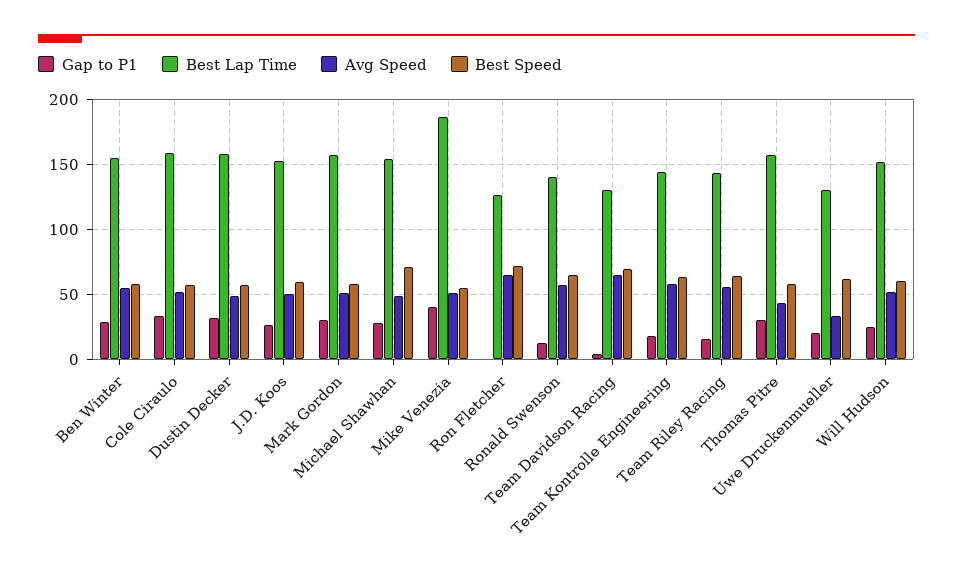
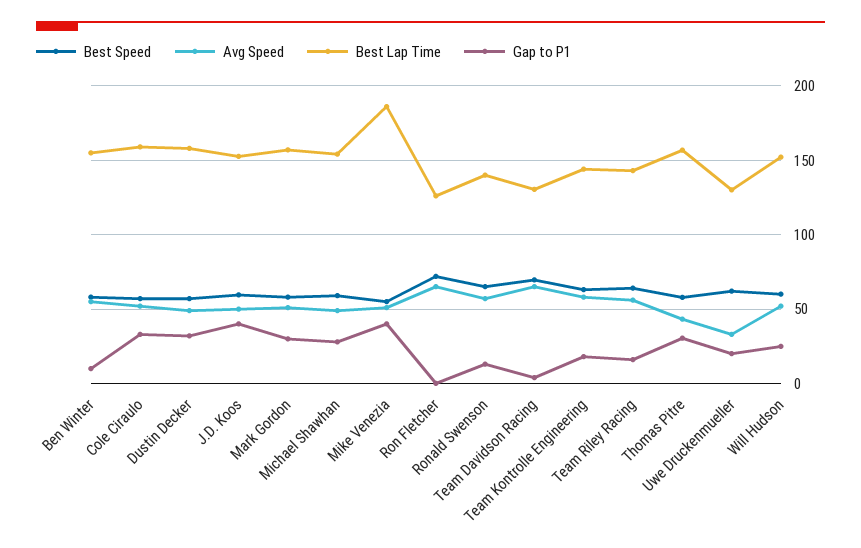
Gap to P1, Ben Winter: 30 -> 10
Gap to P1, J.D. Koos: 25 -> 40
Best Speed, Michael Shawhan: 70 -> 60

